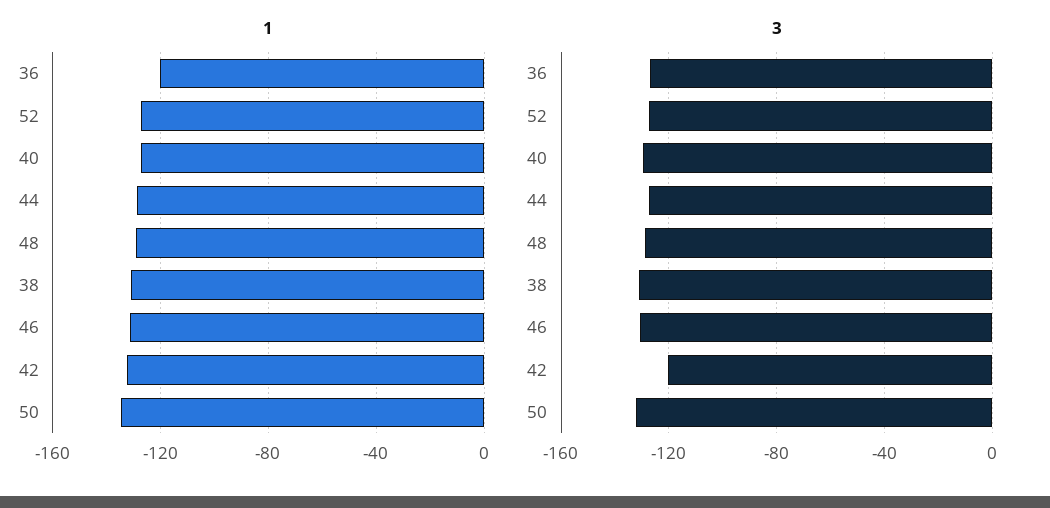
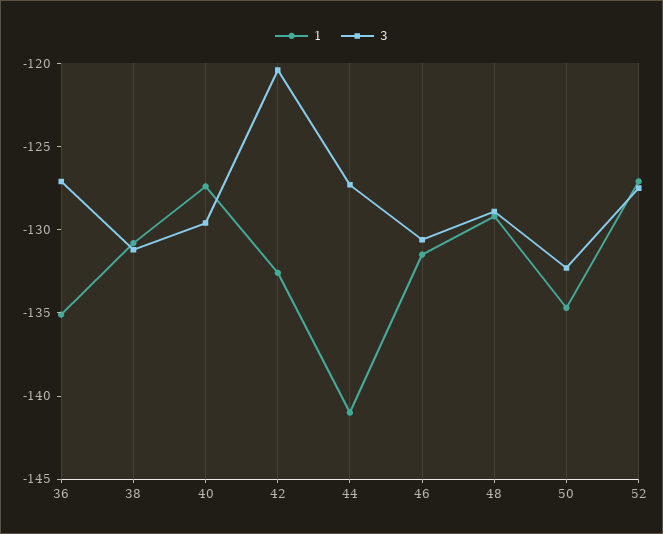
1, 36: -120 -> -135
1, 44: -130 -> -141

